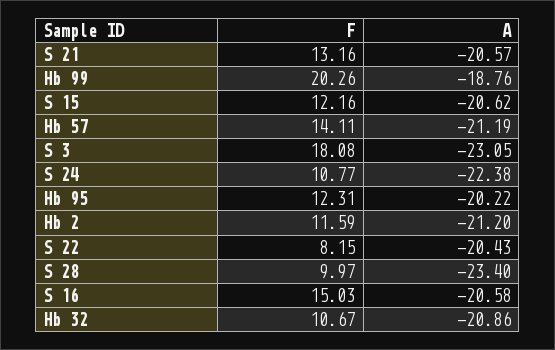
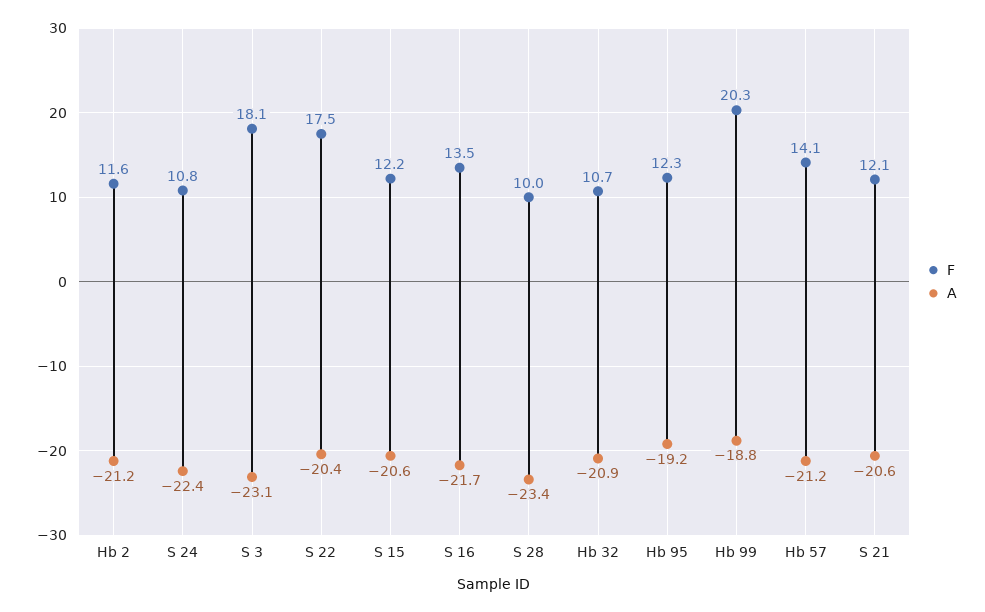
F, S 21: 13.16 -> 12.1
A, Hb 95: -20.22 -> -19.2
F, S 22: 8.15 -> 17.5
F, S 16: 15.03 -> 13.5
A, S 16: -20.58 -> -21.7

